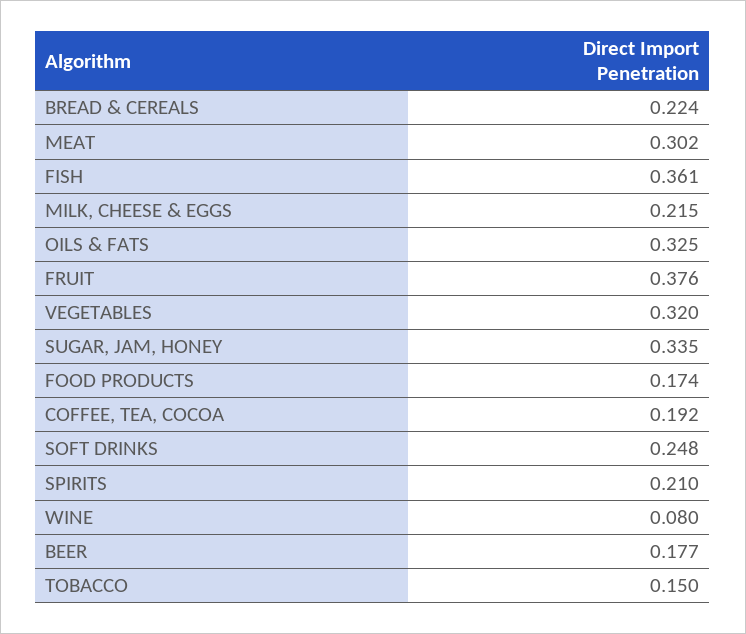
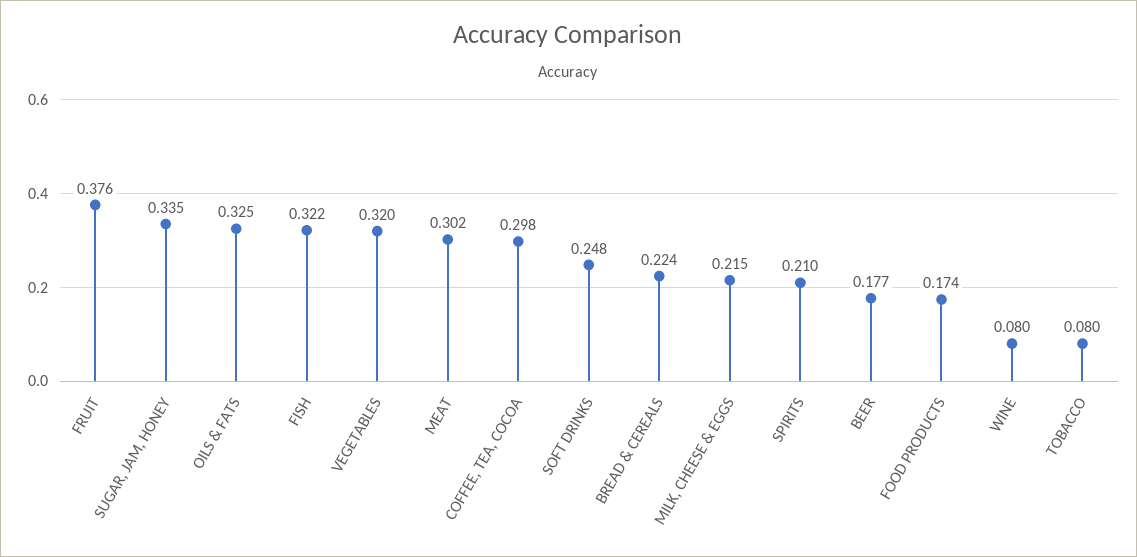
FISH: 0.361 -> 0.322
COFFEE, TEA, COCOA: 0.192 -> 0.298
TOBACCO: 0.15 -> 0.08

